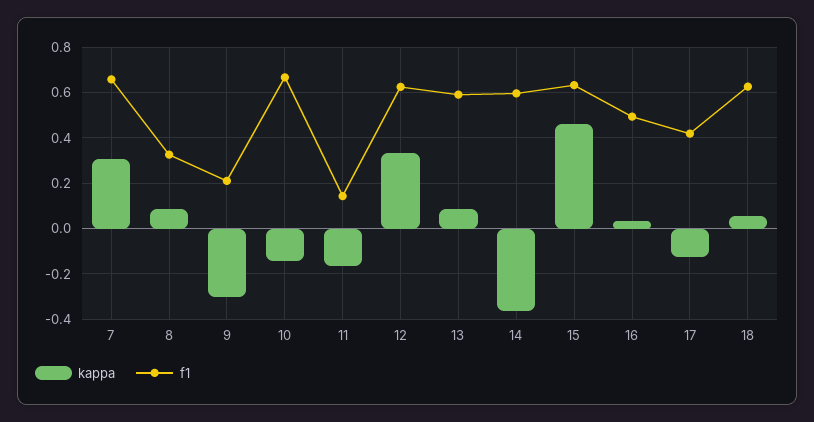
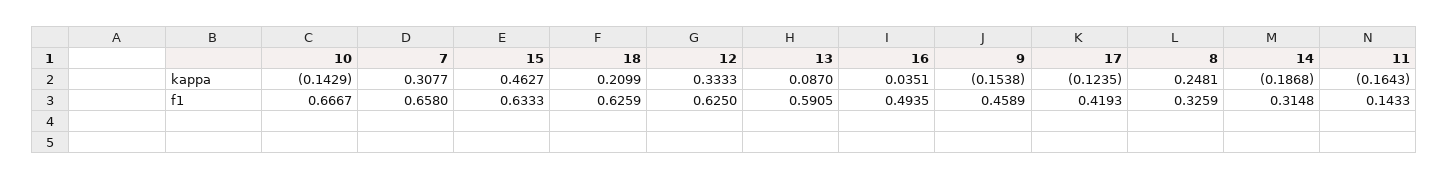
kappa, 8: 0.1 -> 0.2481
kappa, 9: -0.3 -> -0.1538
f1, 9: 0.2 -> 0.4589
kappa, 14: -0.35 -> -0.1868
f1, 14: 0.6 -> 0.3148
kappa, 18: 0.05 -> 0.2099

